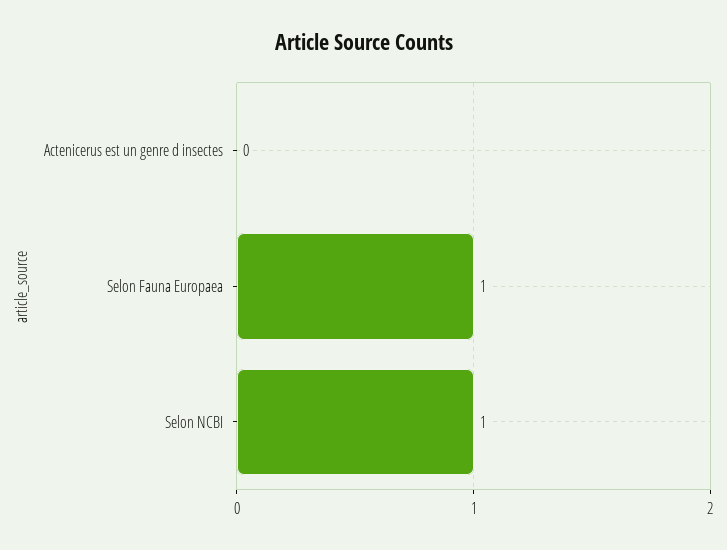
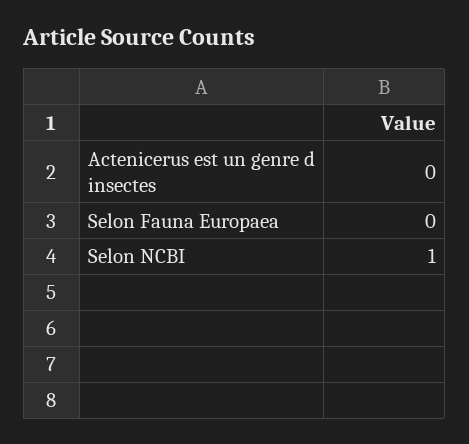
Selon Fauna Europaea: 1 -> 0

